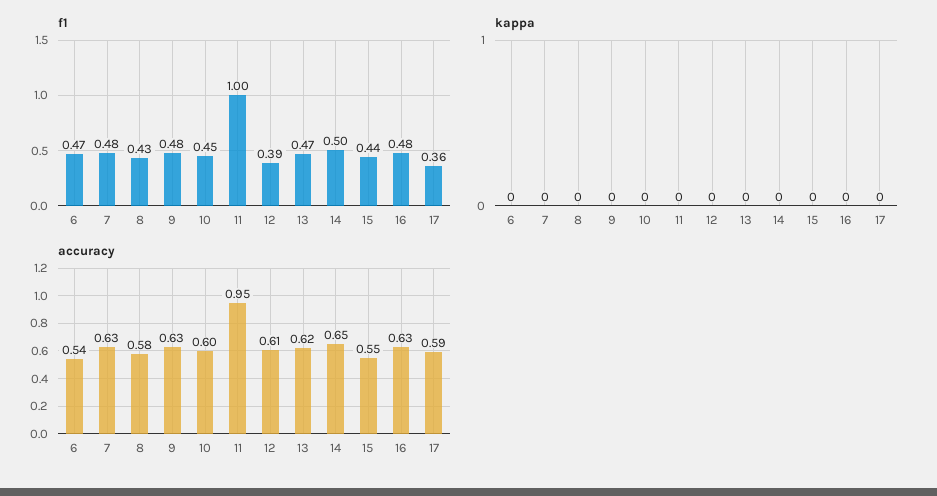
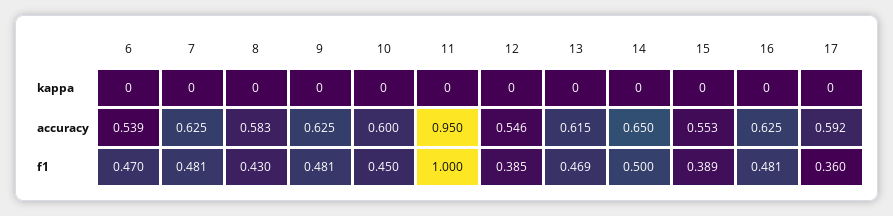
f1, 15: 0.44 -> 0.389
accuracy, 12: 0.61 -> 0.546

